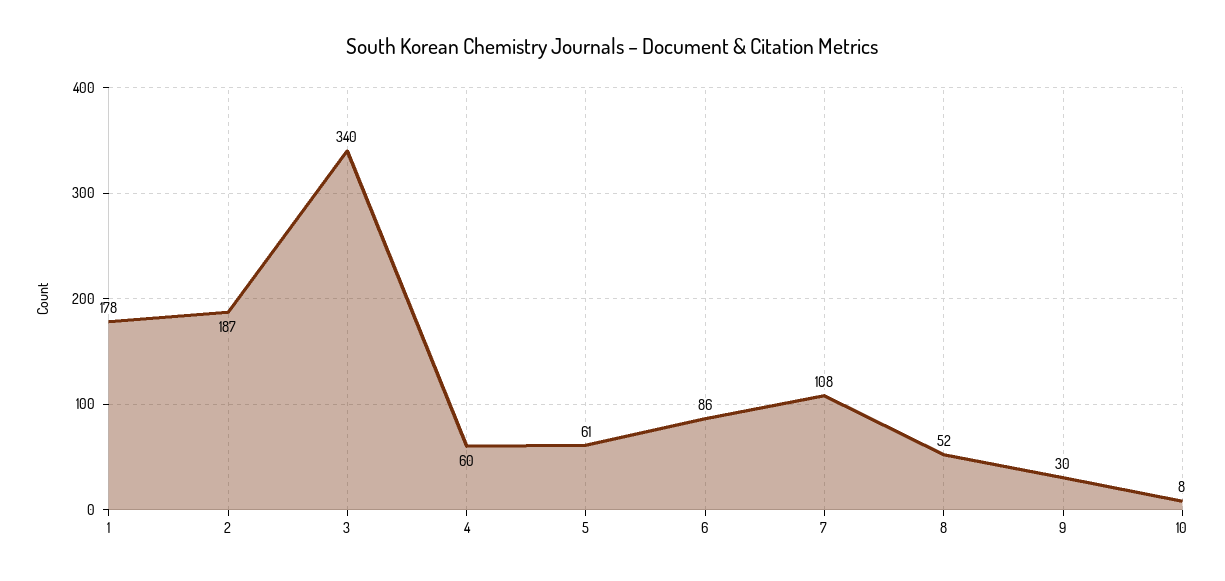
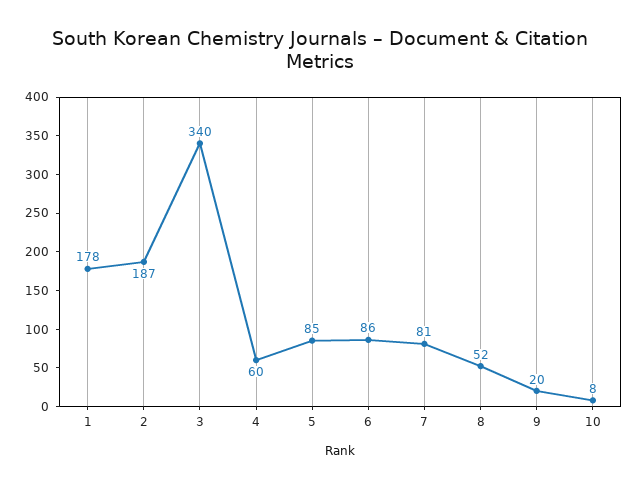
5: 61 -> 85
7: 108 -> 81
9: 30 -> 20

